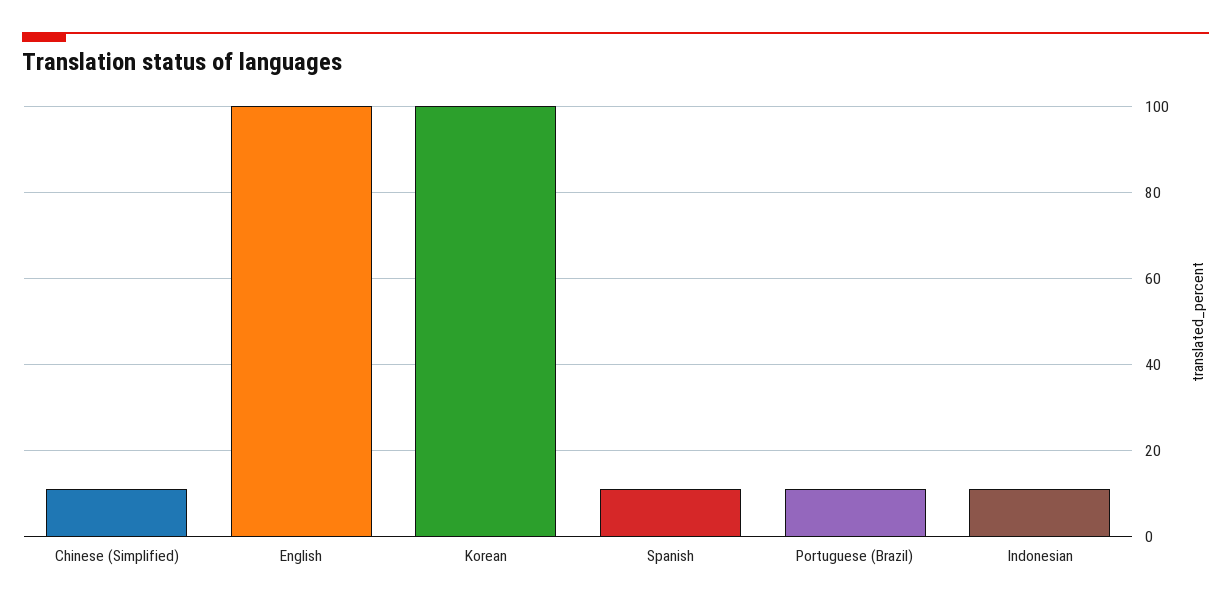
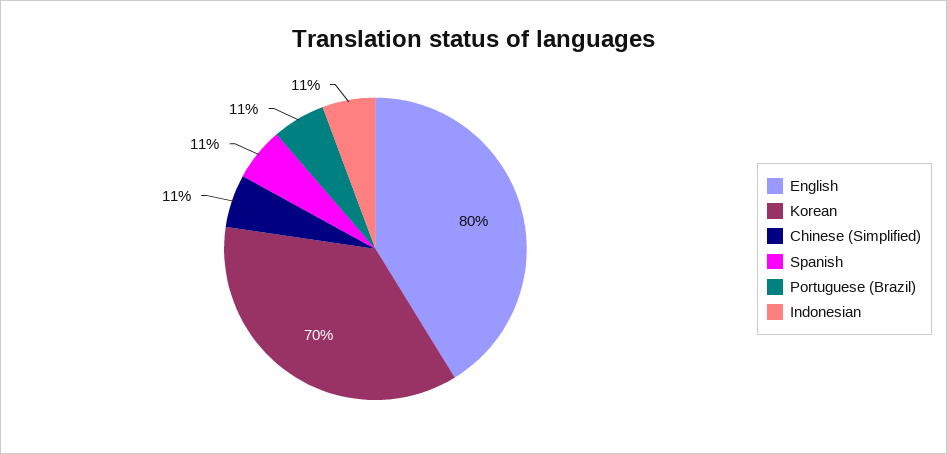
English: 100 -> 80
Korean: 100 -> 70

